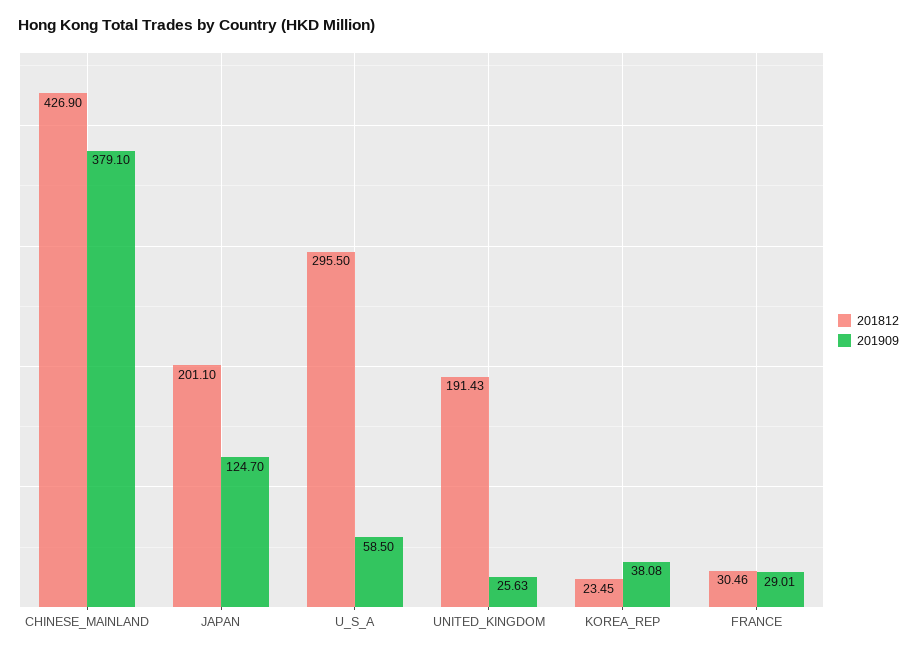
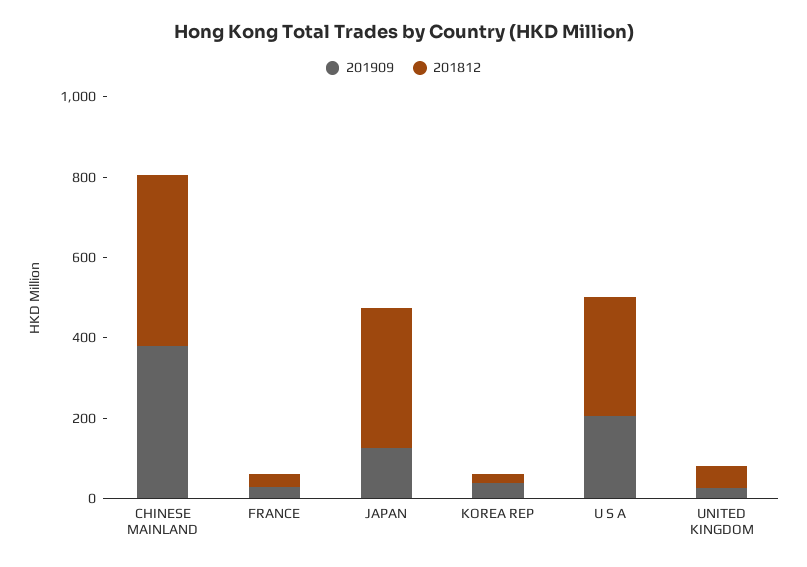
201812, JAPAN: 201.1 -> 350
201909, U_S_A: 58.5 -> 200
201812, UNITED_KINGDOM: 191.43 -> 50

